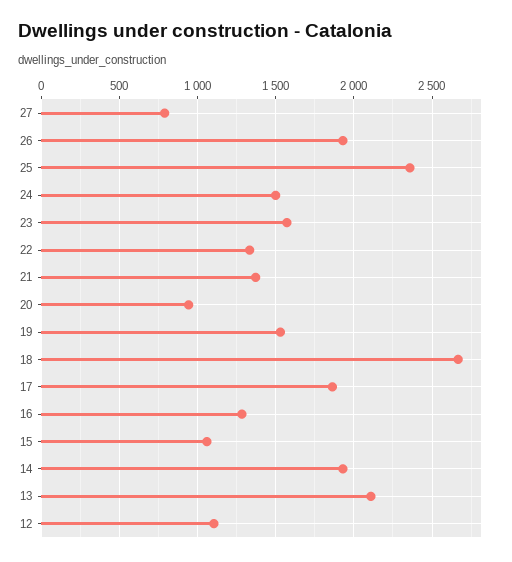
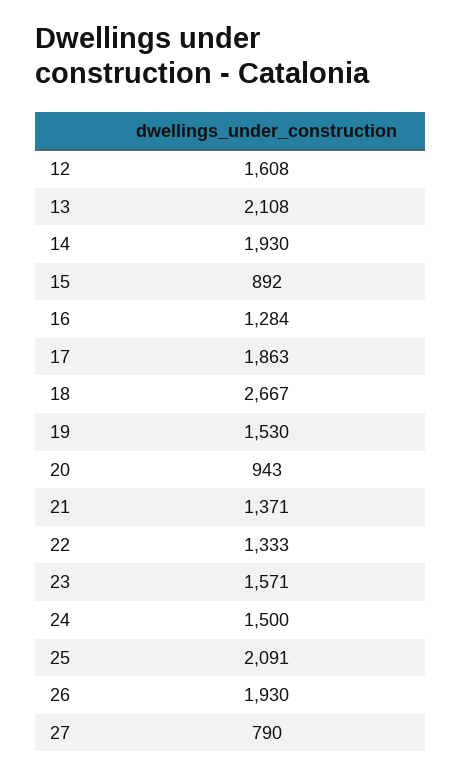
25: 2350 -> 2091
15: 1050 -> 892
12: 1100 -> 1608

